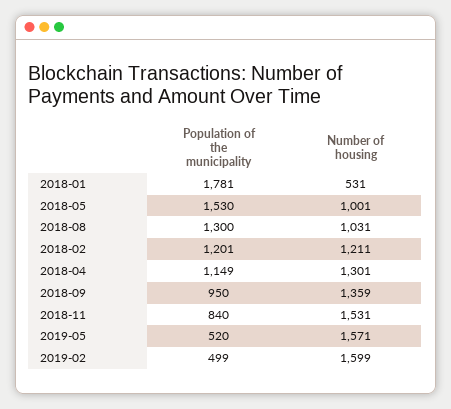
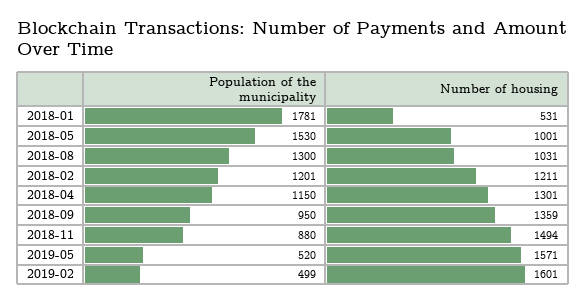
Population of the municipality, 2018-04: 1149 -> 1150
Population of the municipality, 2018-11: 840 -> 880
Number of housing, 2018-11: 1531 -> 1494
Number of housing, 2019-02: 1599 -> 1601

